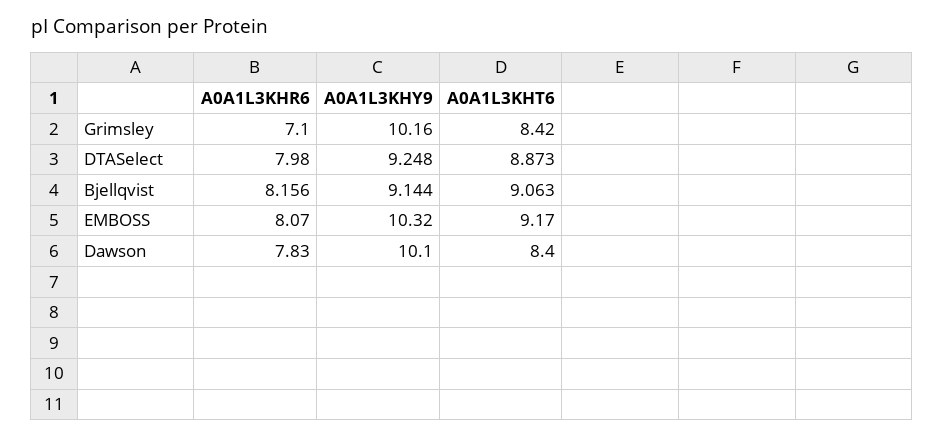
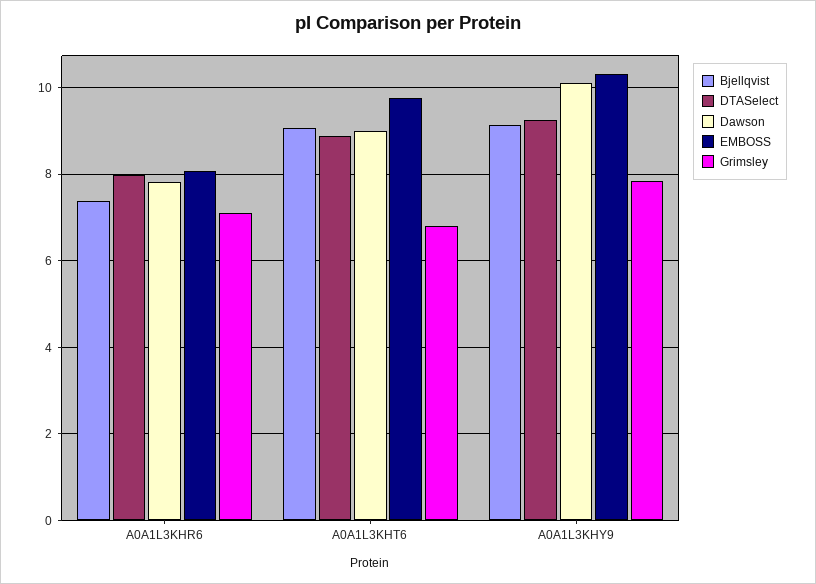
Grimsley, A0A1L3KHY9: 10.16 -> 7.8
Grimsley, A0A1L3KHT6: 8.42 -> 6.8
Bjellqvist, A0A1L3KHR6: 8.156 -> 7.4
EMBOSS, A0A1L3KHT6: 9.17 -> 9.8
Dawson, A0A1L3KHT6: 8.4 -> 9

